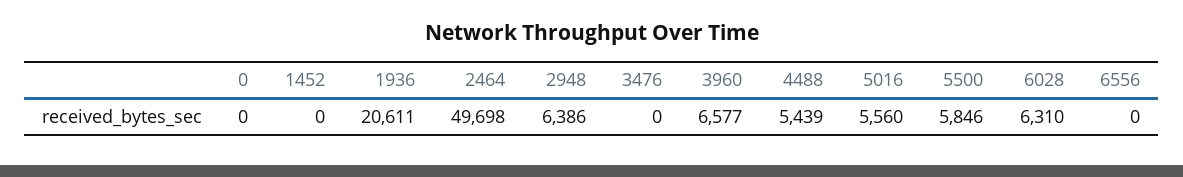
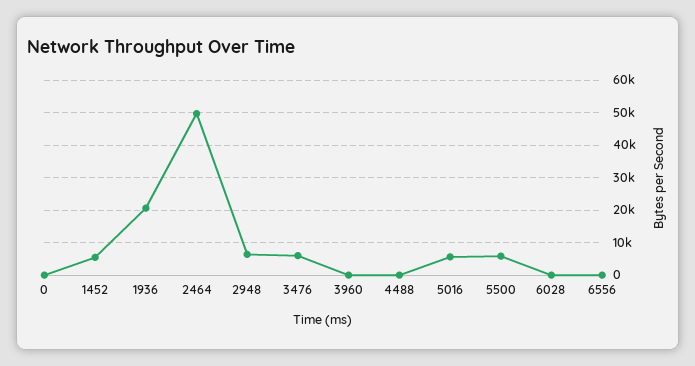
1452: 0 -> 6000
3476: 0 -> 6000
3960: 6577 -> 0
4488: 5439 -> 0
6028: 6310 -> 0

